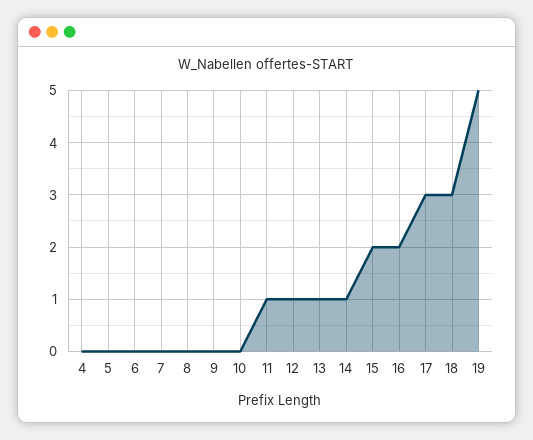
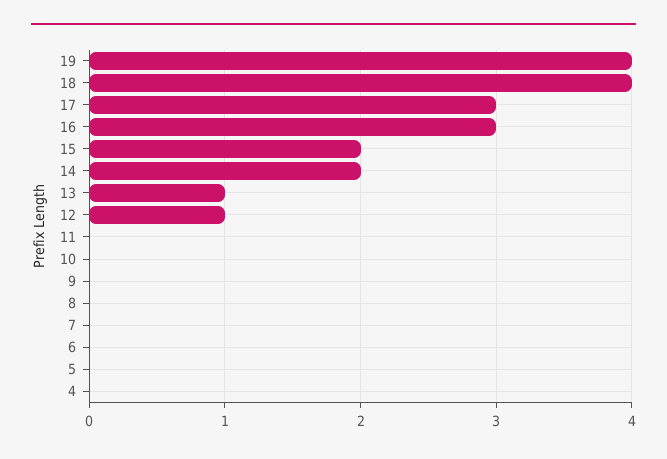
11: 1 -> 0
14: 1 -> 2
16: 2 -> 3
18: 3 -> 4
19: 5 -> 4

